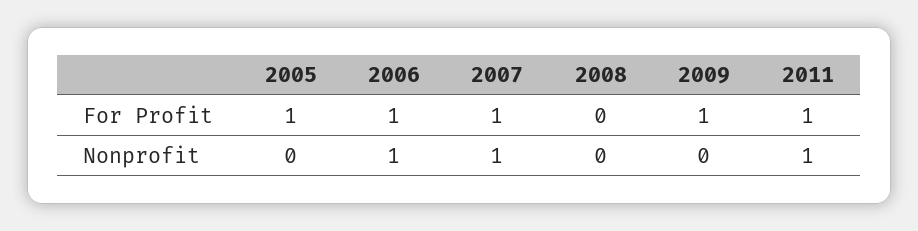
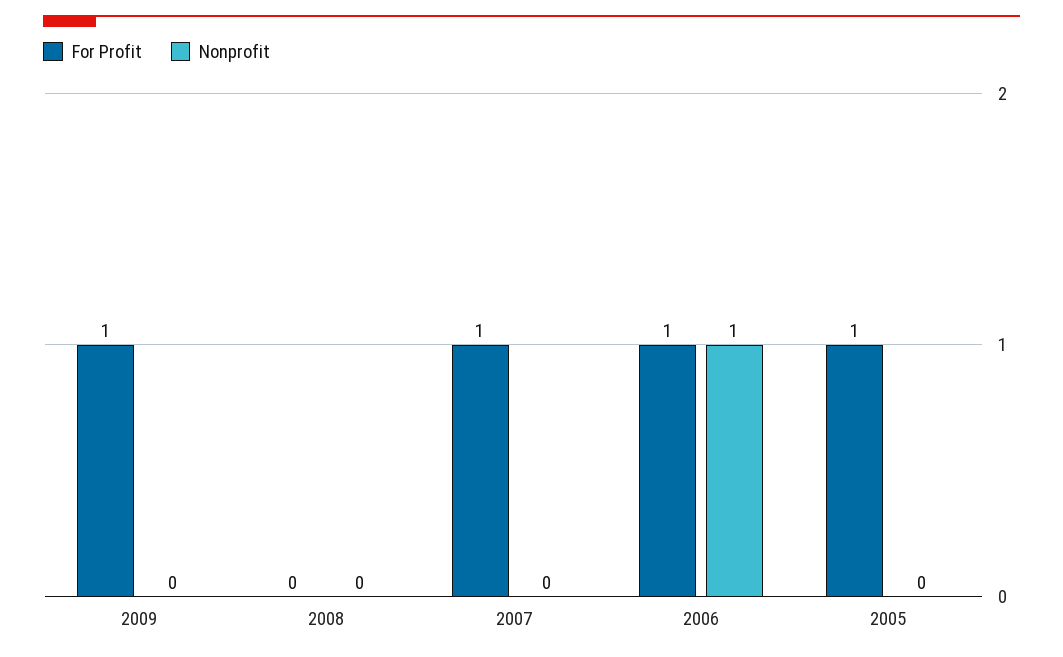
For Profit, 2011: 1 -> none
Nonprofit, 2007: 1 -> 0
Nonprofit, 2011: 1 -> none

